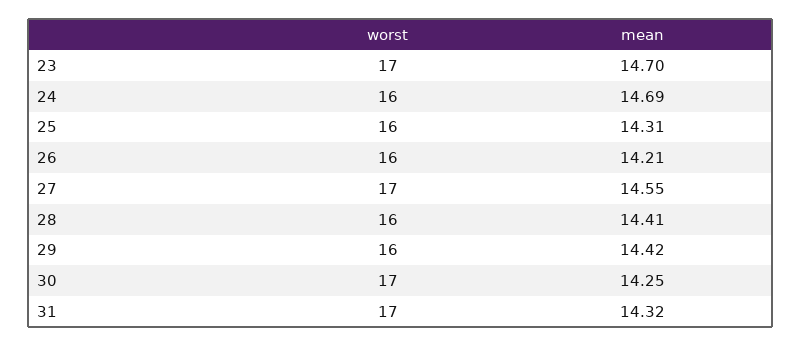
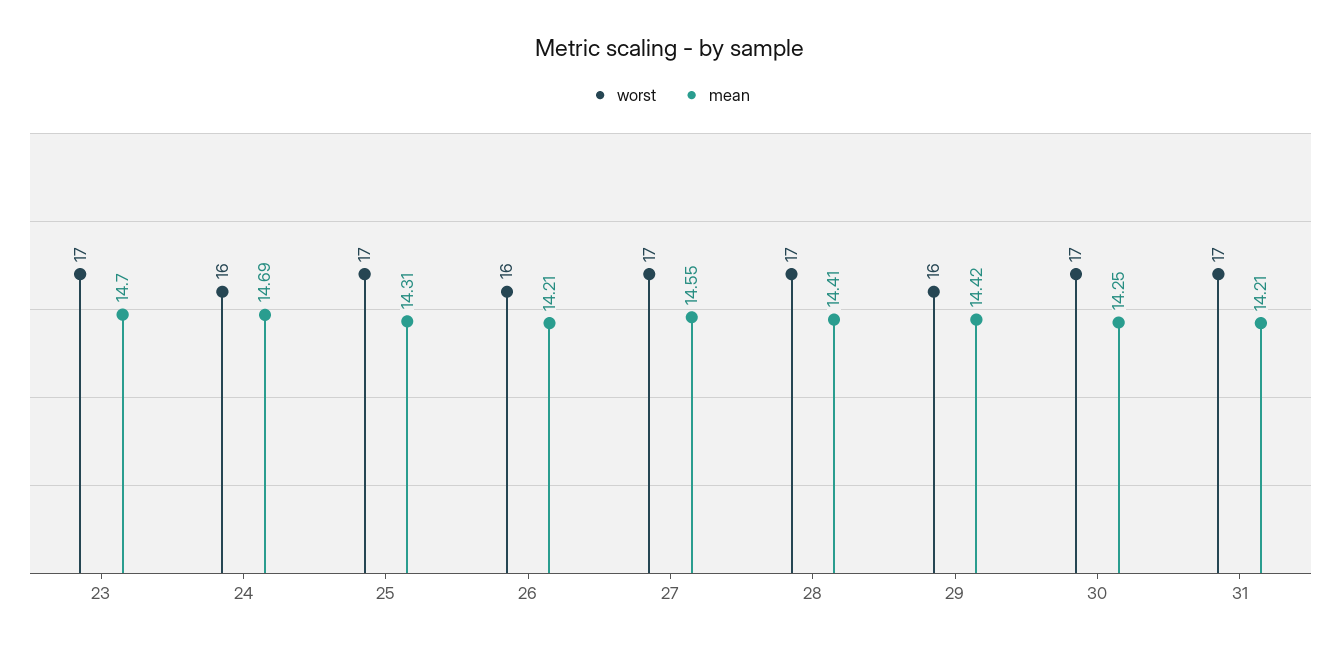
worst, 25: 16 -> 17
worst, 28: 16 -> 17
mean, 31: 14.32 -> 14.21

